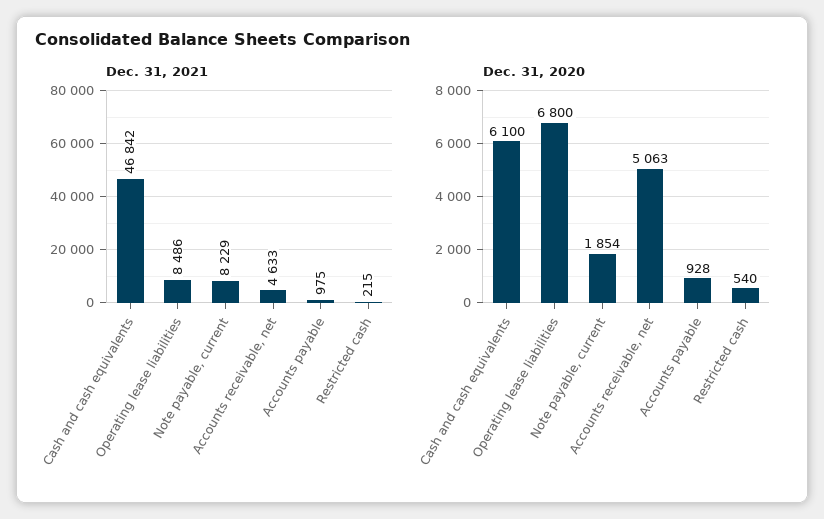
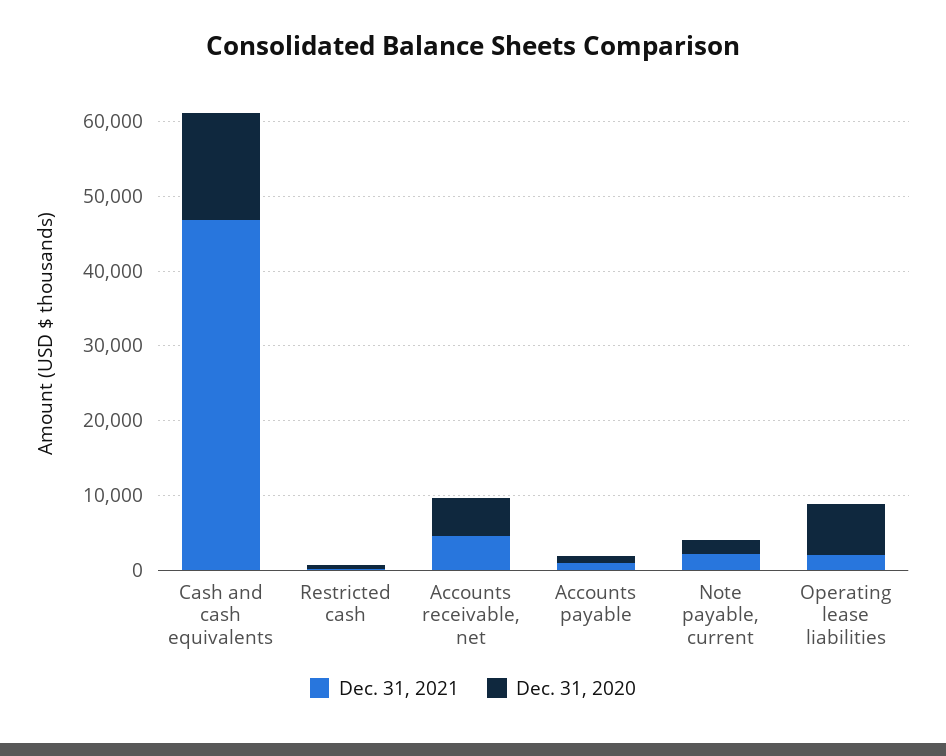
Dec. 31, 2021, Operating lease liabilities: 8486 -> 2000
Dec. 31, 2021, Note payable, current: 8229 -> 2000
Dec. 31, 2020, Cash and cash equivalents: 6100 -> 14000

